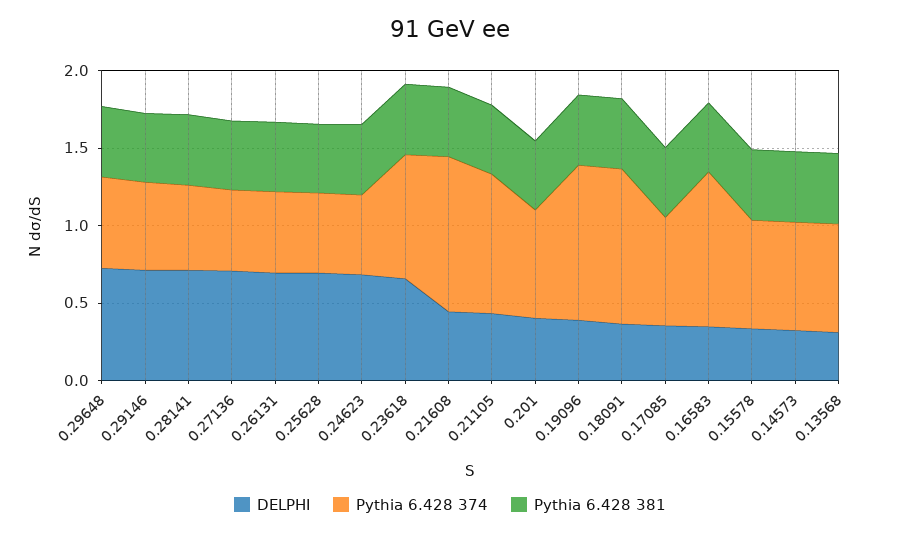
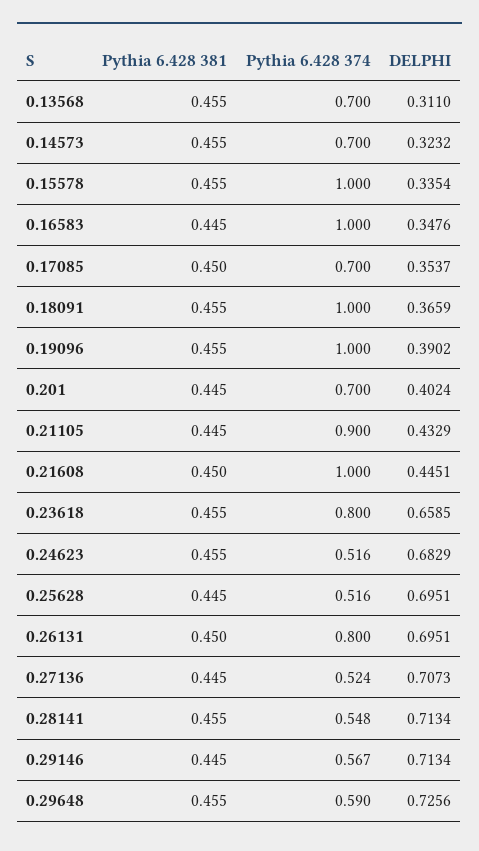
Pythia 6.428 374, 0.26131: 0.5 -> 0.8
Pythia 6.428 374, 0.15578: 0.7 -> 1

